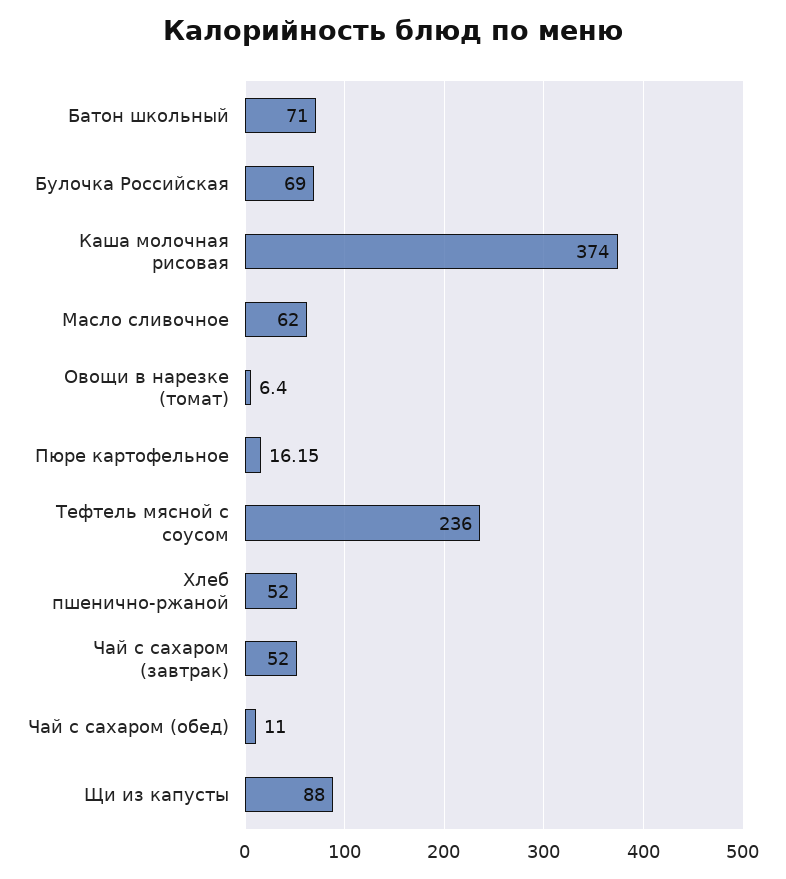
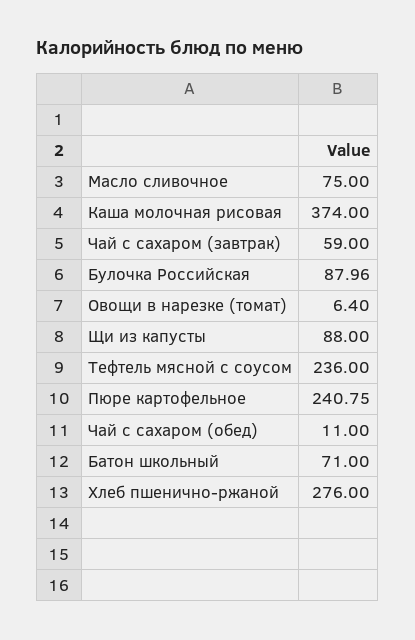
Булочка Российская: 69 -> 87.96
Масло сливочное: 62 -> 75
Пюре картофельное: 16.15 -> 240.75
Хлеб пшенично-ржаной: 52 -> 276
Чай с сахаром (завтрак): 52 -> 59

